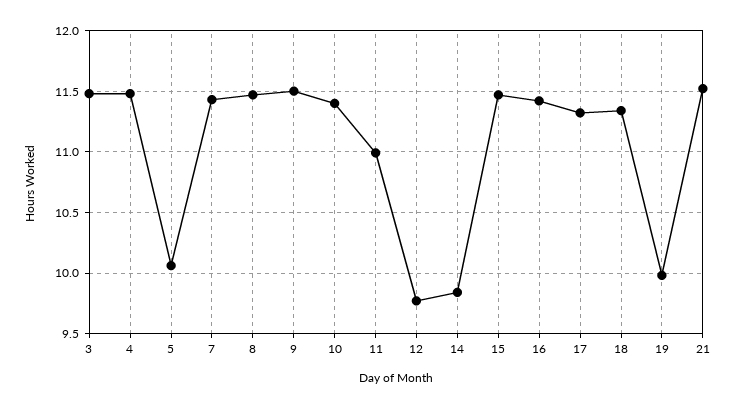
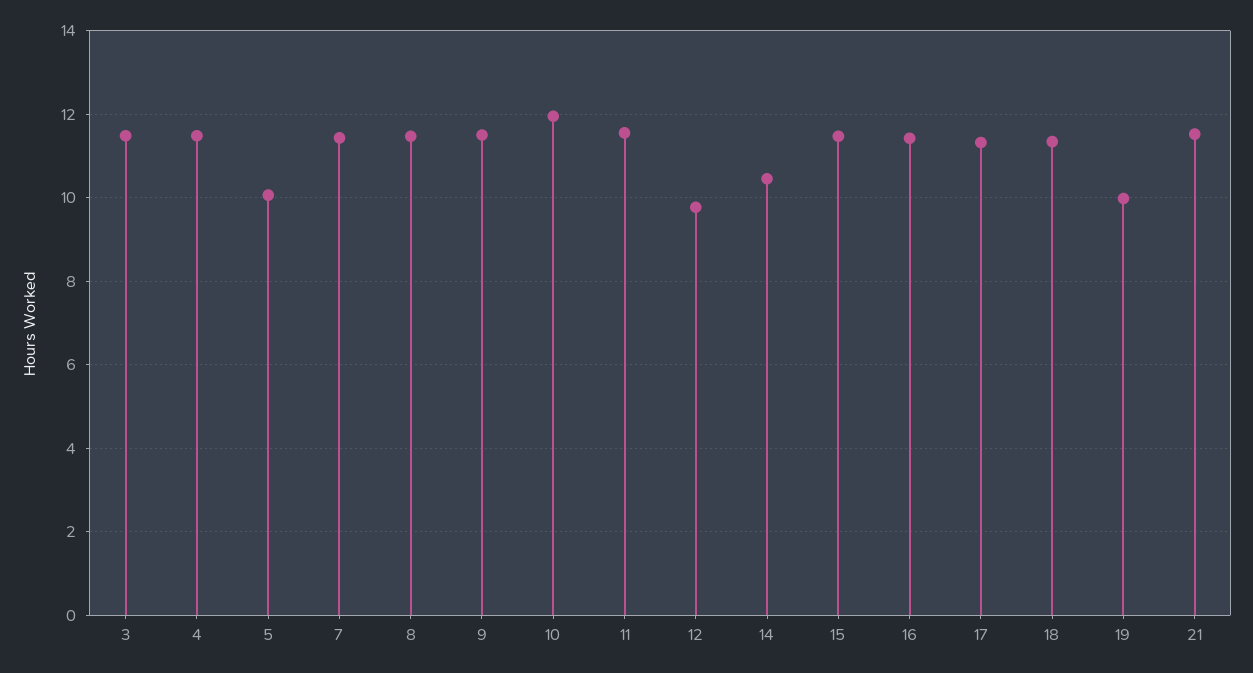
10: 11.4 -> 12
11: 11 -> 11.6
14: 9.85 -> 10.4

